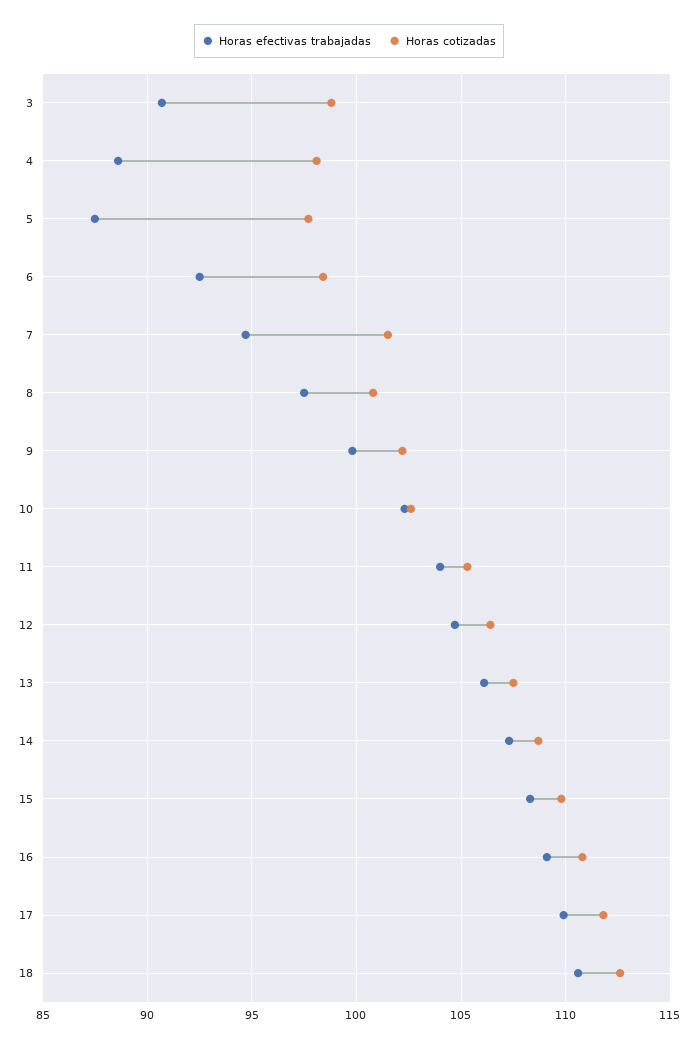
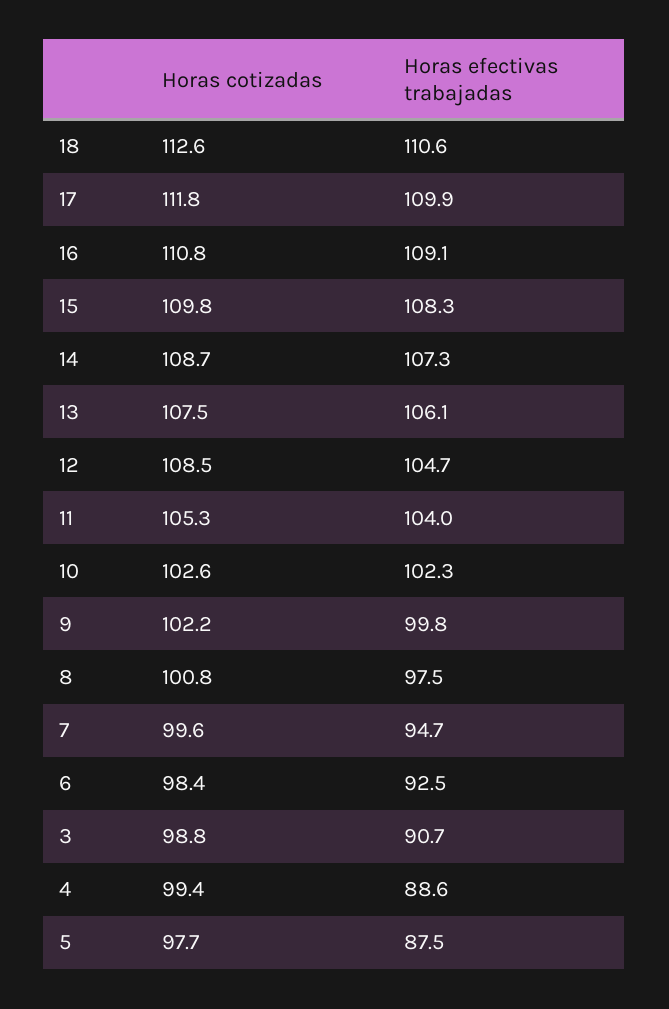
Horas cotizadas, 4: 98 -> 99.4
Horas cotizadas, 7: 101.5 -> 99.6
Horas cotizadas, 12: 106.5 -> 108.5

